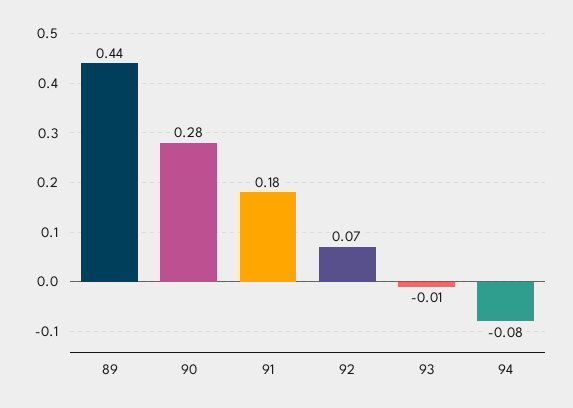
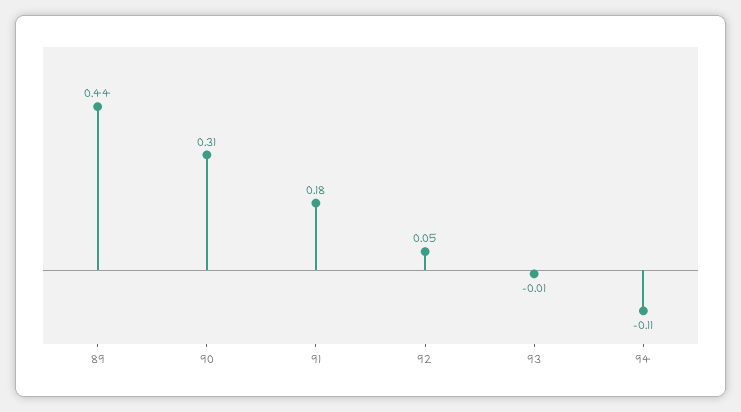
90: 0.28 -> 0.31
92: 0.07 -> 0.05
94: -0.08 -> -0.11

